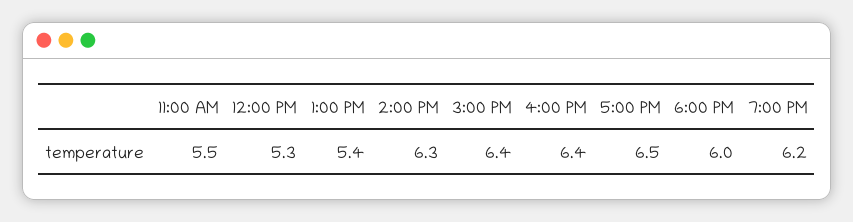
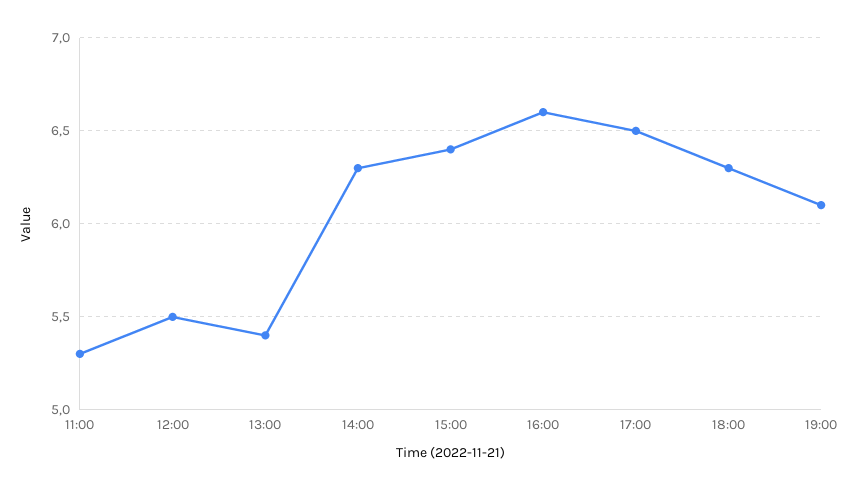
11:00 AM: 5.5 -> 5.3
12:00 PM: 5.3 -> 5.5
4:00 PM: 6.4 -> 6.6
6:00 PM: 6 -> 6.3
7:00 PM: 6.2 -> 6.1

